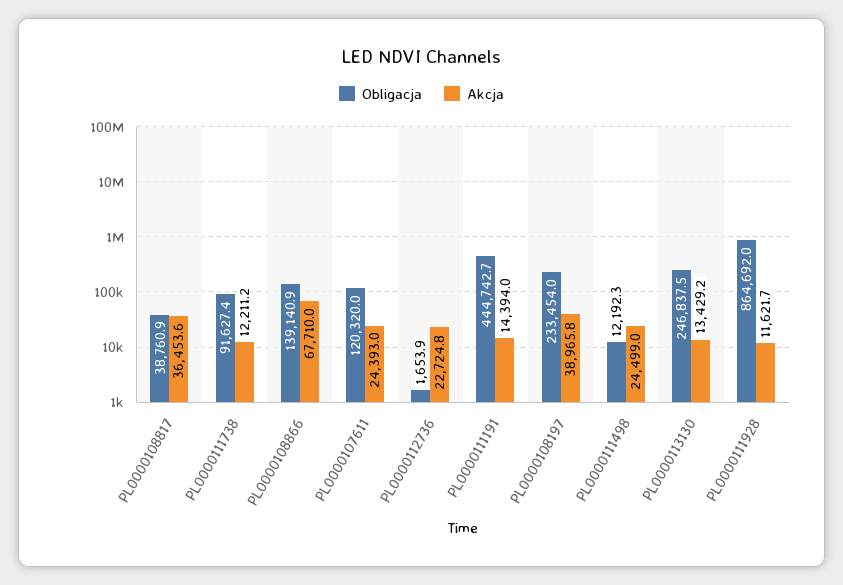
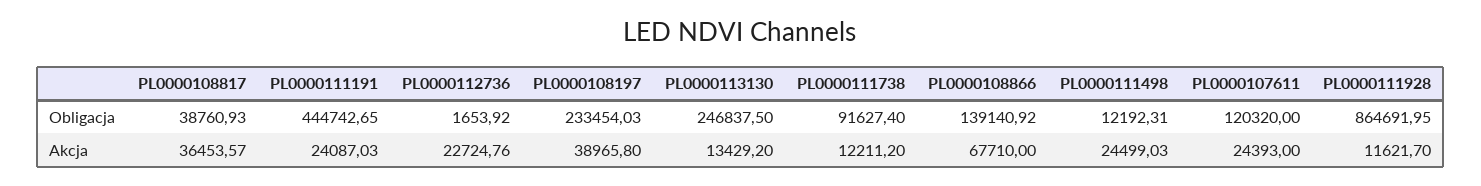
Akcja, PL0000111191: 14394 -> 24087.03

